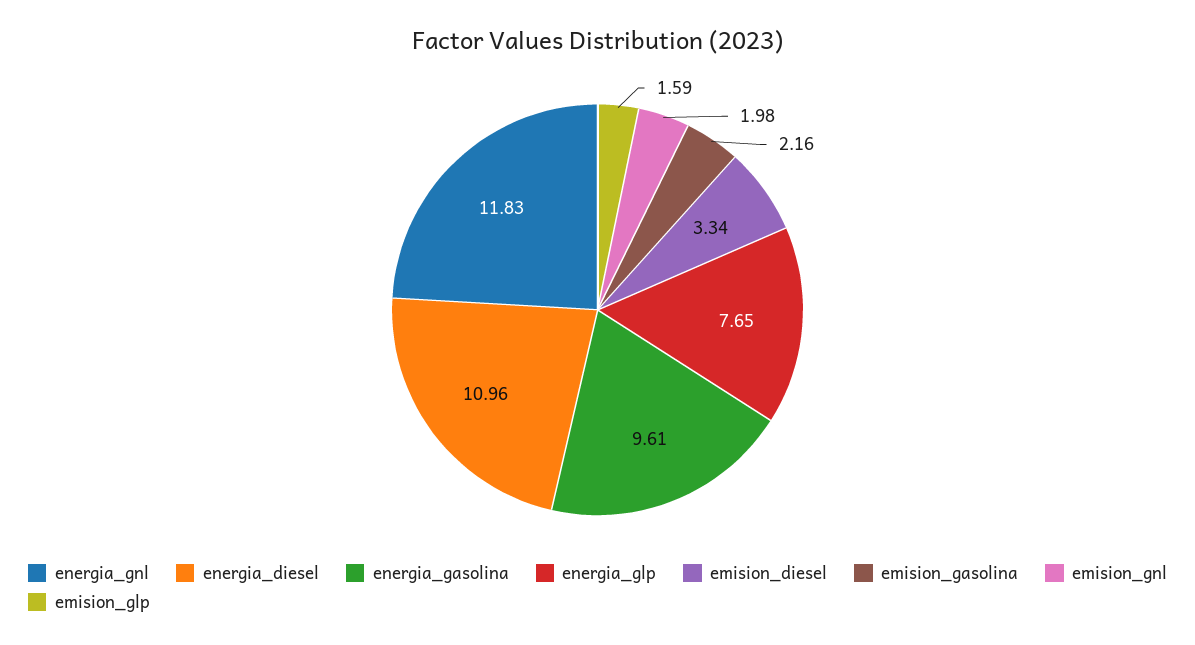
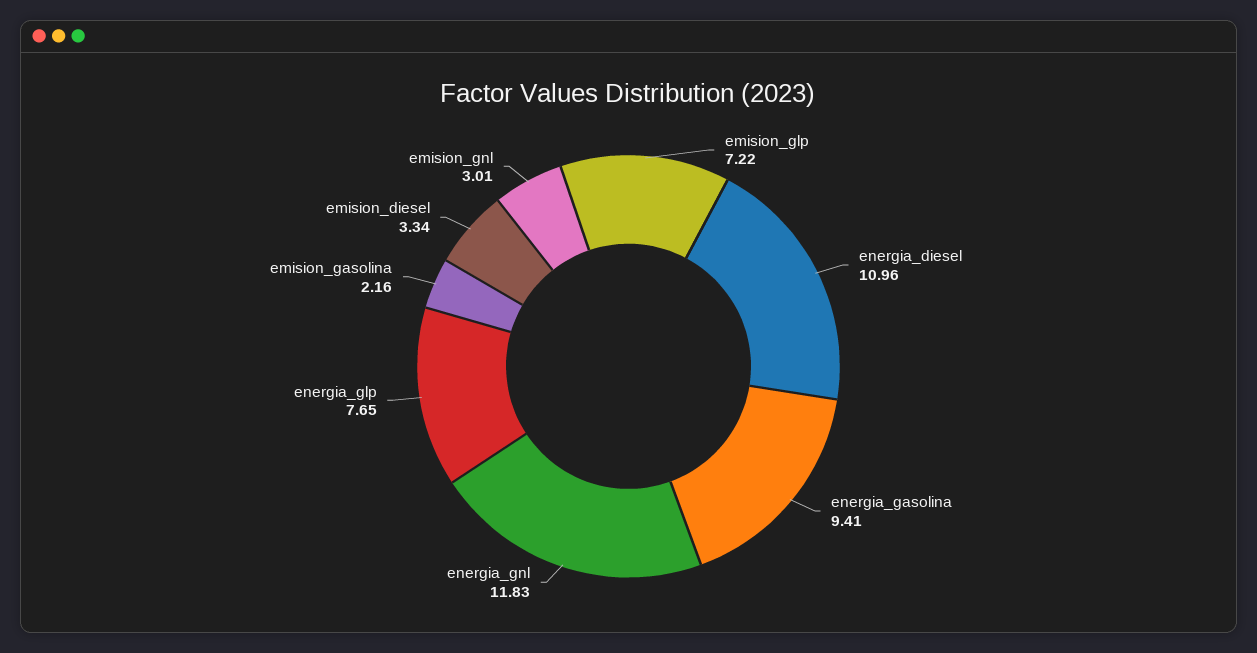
energia_gasolina: 9.61 -> 9.41
emision_gnl: 1.98 -> 3.01
emision_glp: 1.59 -> 7.22

